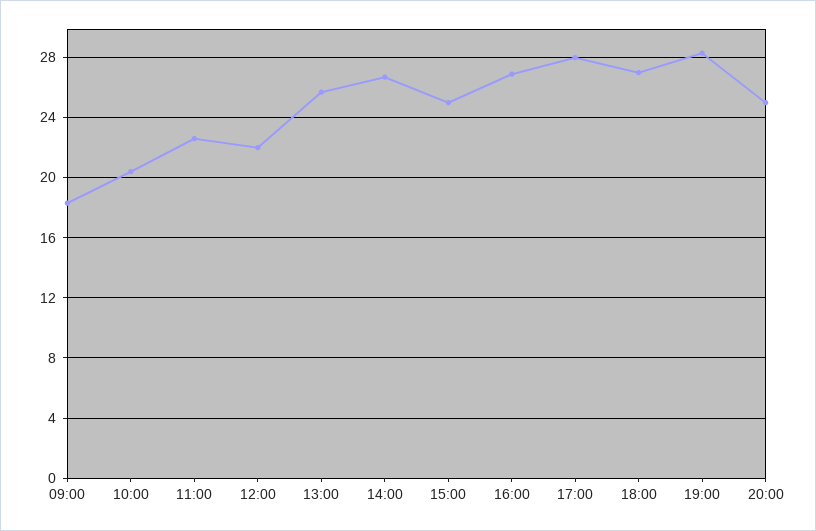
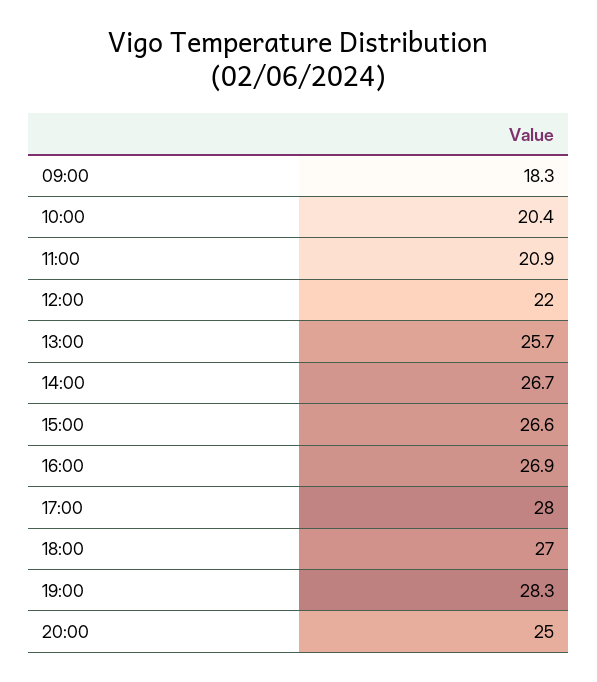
11:00: 22.5 -> 20.9
15:00: 25 -> 26.6

